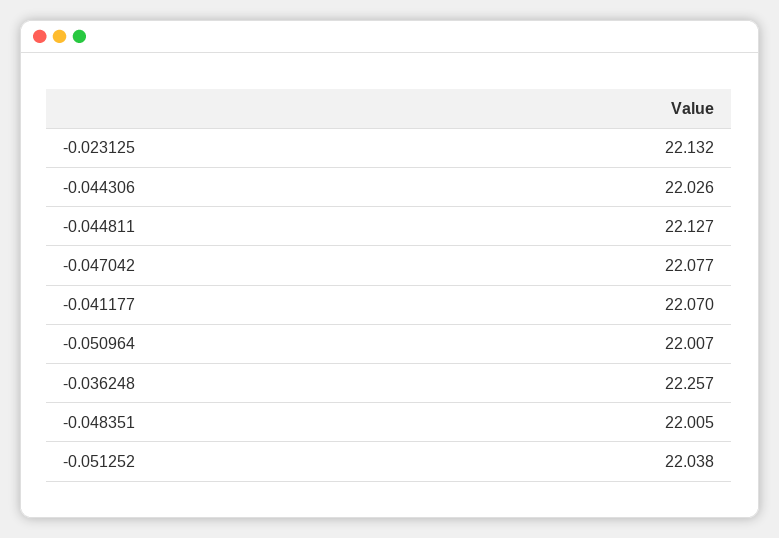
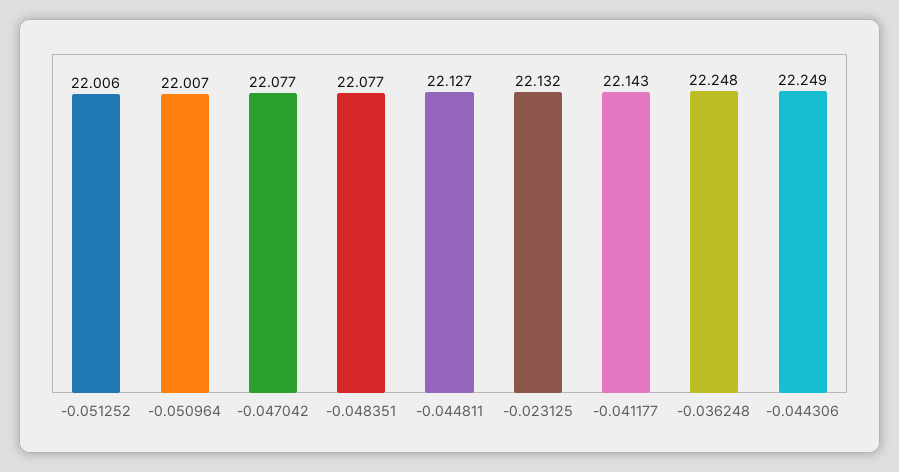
-0.044306: 22.026 -> 22.249
-0.041177: 22.07 -> 22.143
-0.036248: 22.257 -> 22.248
-0.048351: 22.005 -> 22.077
-0.051252: 22.038 -> 22.006

